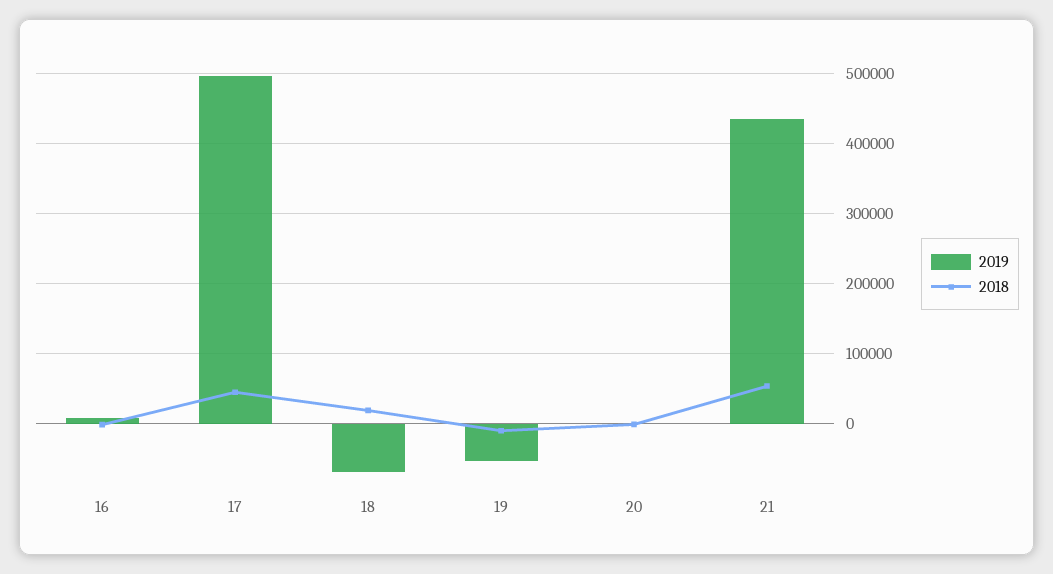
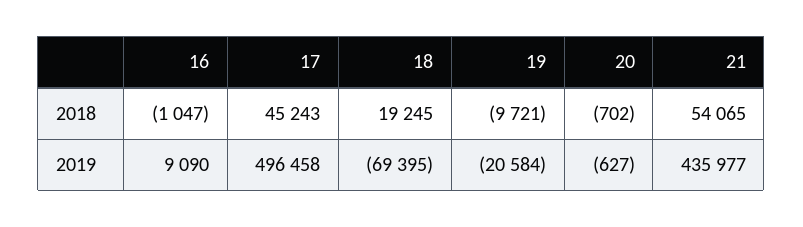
2019, 19: -50000 -> -20584

